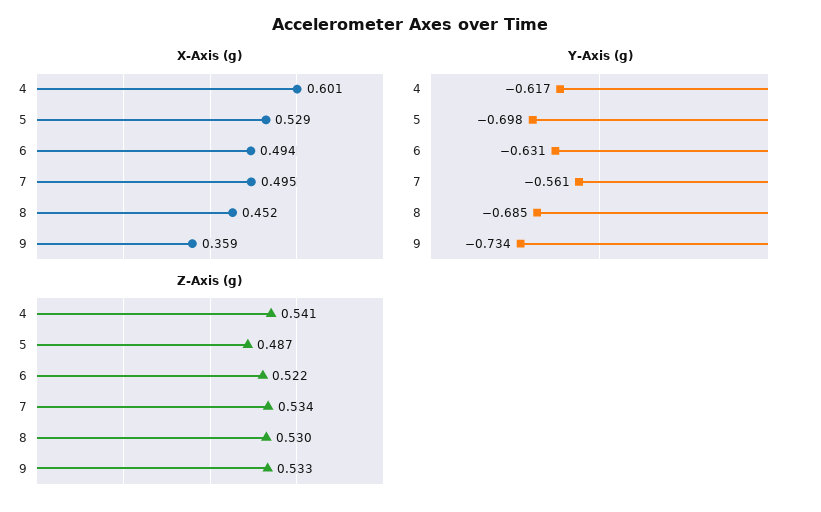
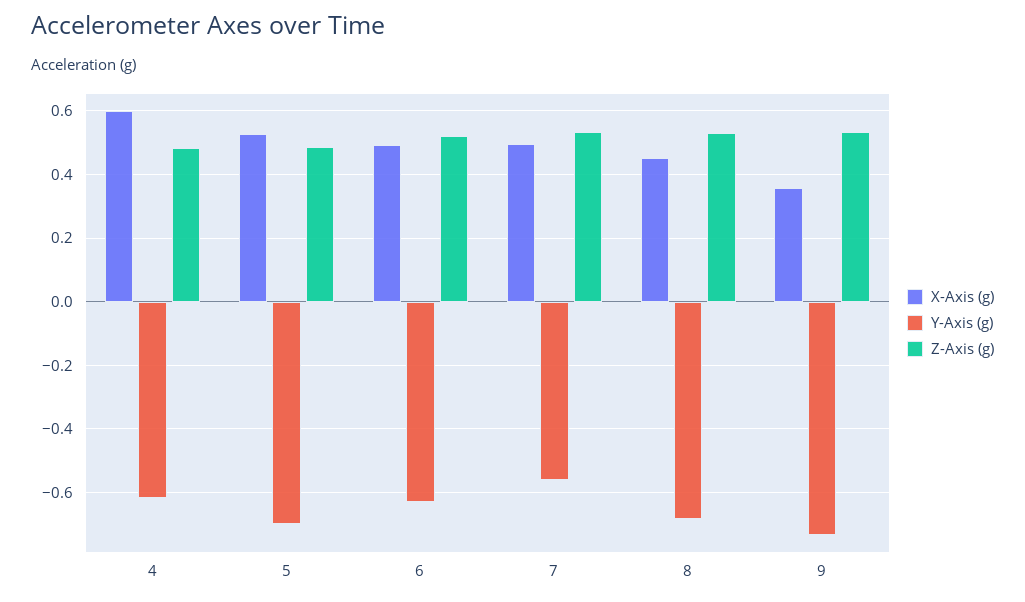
Z-Axis (g), 4: 0.541 -> 0.48

